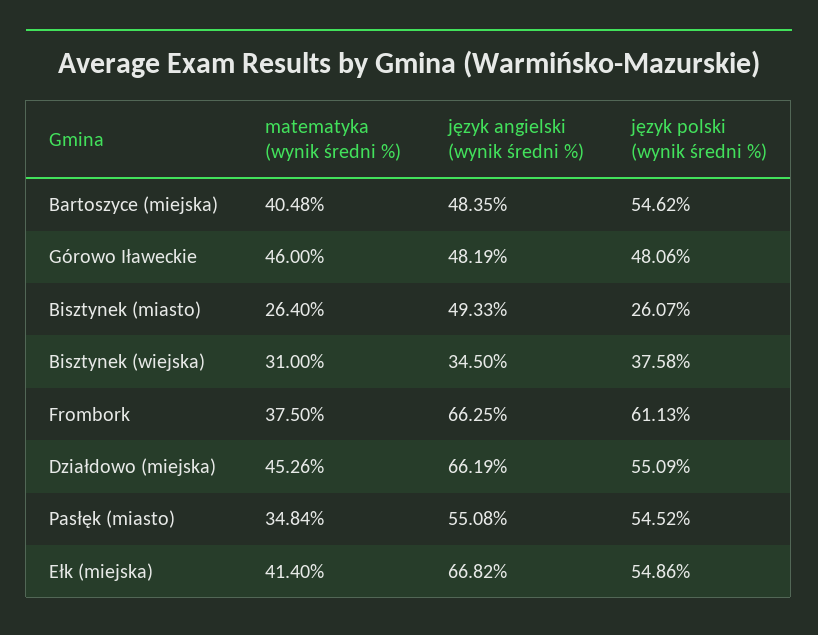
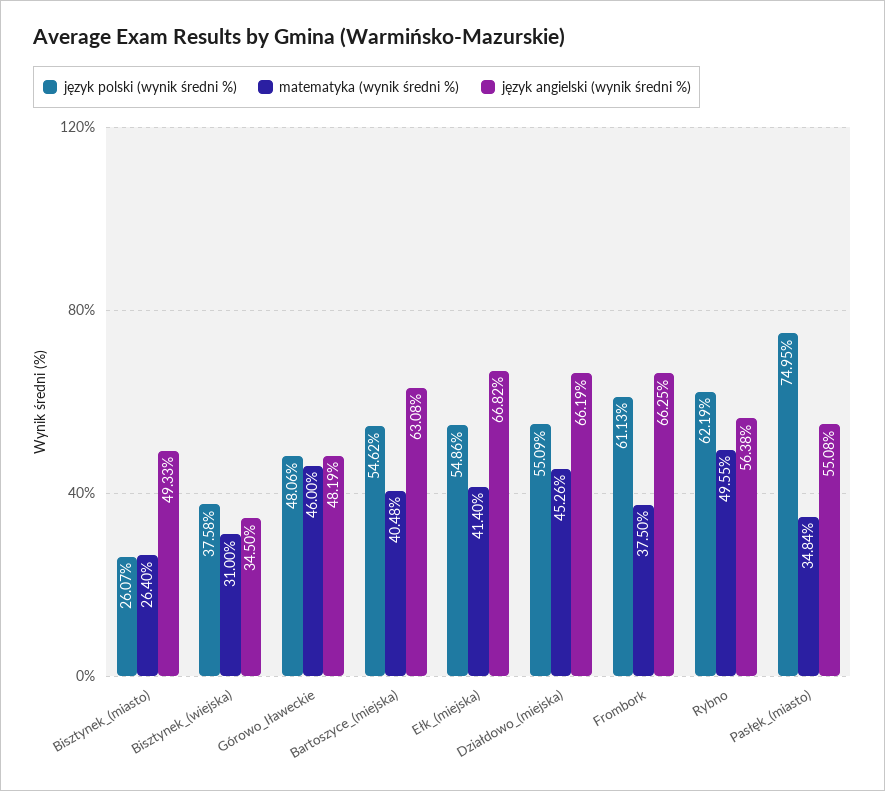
język angielski (wynik średni %), Bartoszyce (miejska): 48.35 -> 63.08
język polski (wynik średni %), Pasłęk (miasto): 54.52 -> 74.95
język polski (wynik średni %), Rybno: none -> 62.19
matematyka (wynik średni %), Rybno: none -> 49.55
język angielski (wynik średni %), Rybno: none -> 56.38

